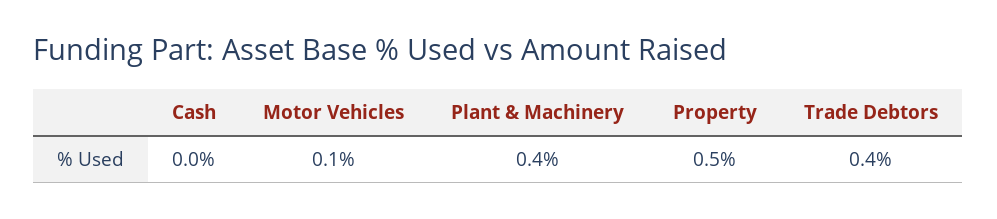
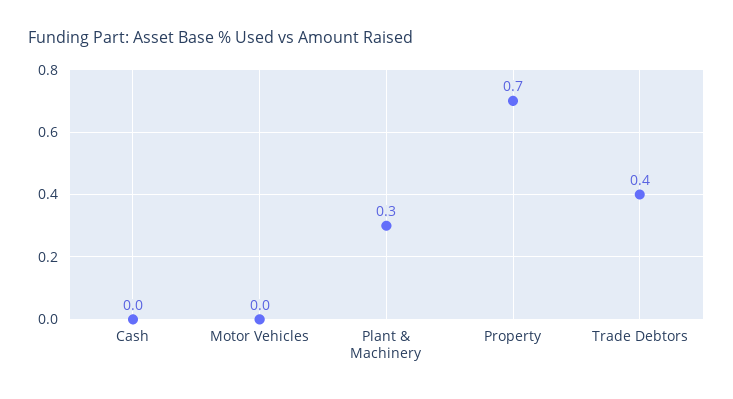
Motor Vehicles: 0.1 -> 0
Plant & Machinery: 0.4 -> 0.3
Property: 0.5 -> 0.7

